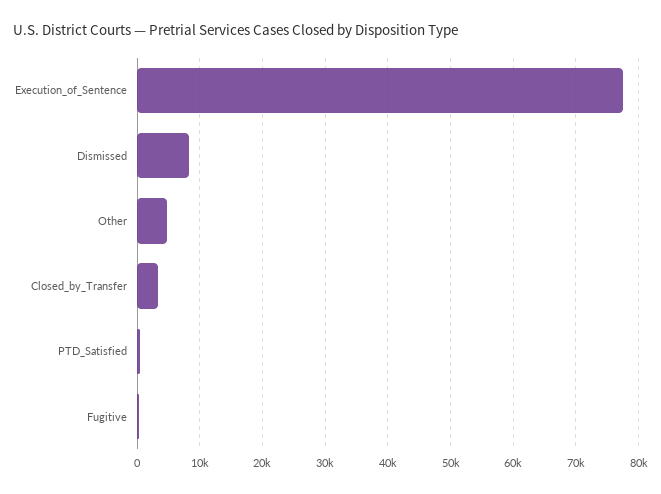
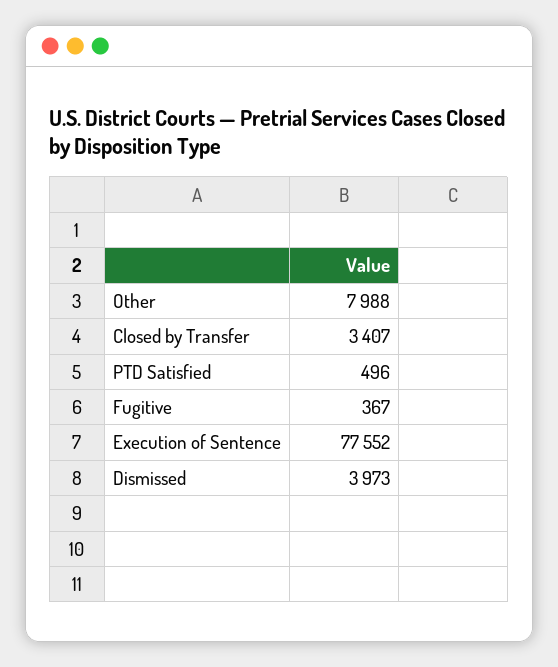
Dismissed: 8000 -> 3973
Other: 5000 -> 7988

